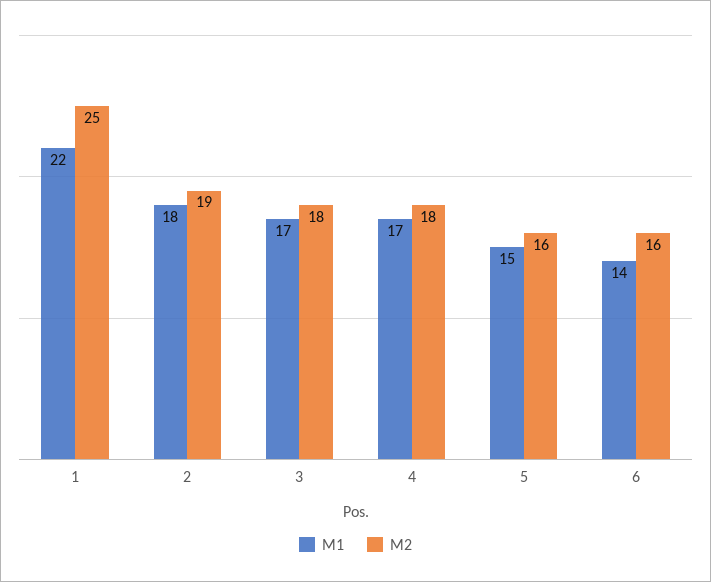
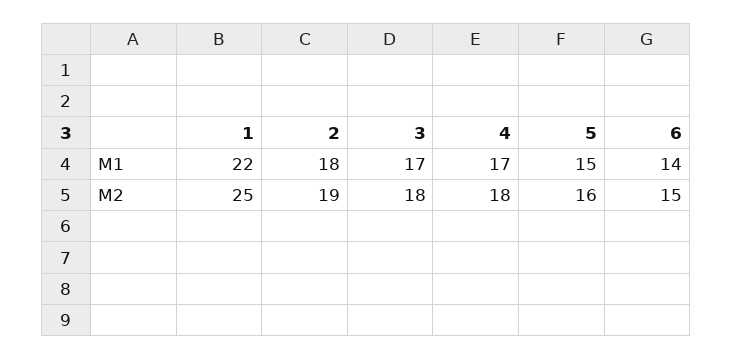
M2, 6: 16 -> 15

